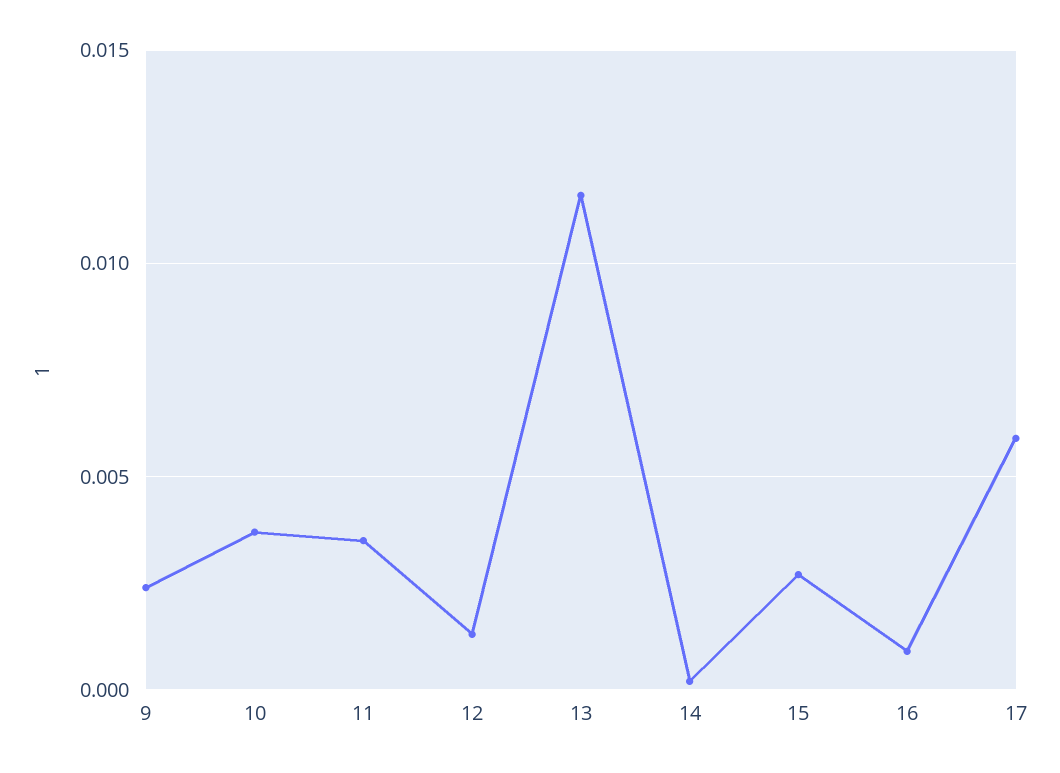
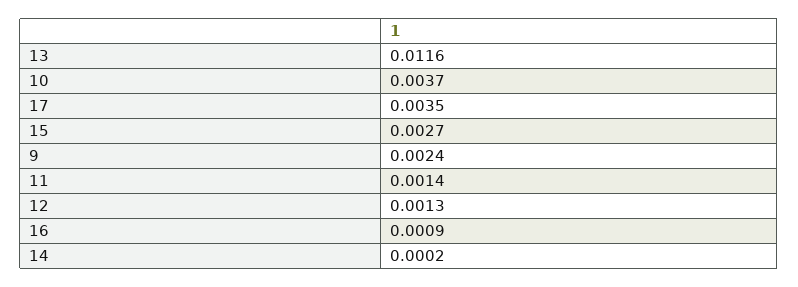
11: 0.0035 -> 0.0014
17: 0.006 -> 0.0035

